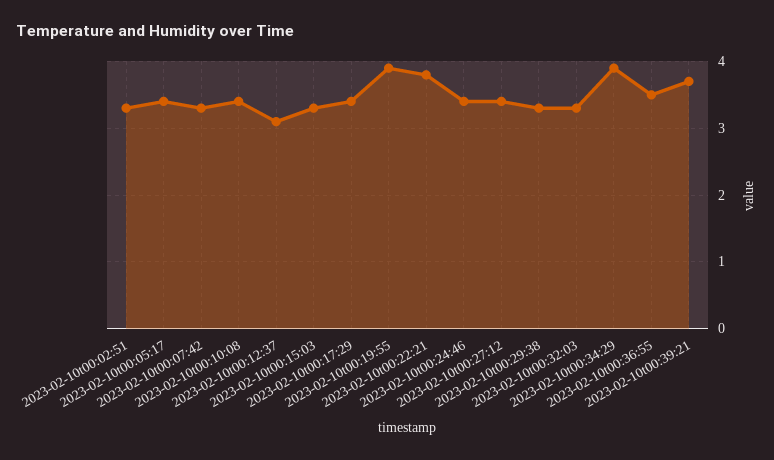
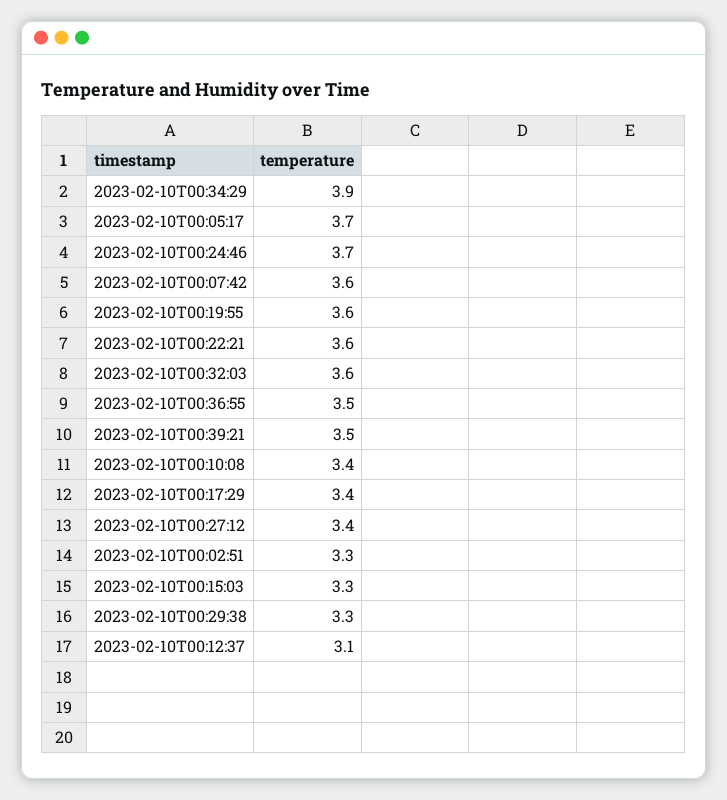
2023-02-10t00:05:17: 3.4 -> 3.7
2023-02-10t00:07:42: 3.3 -> 3.6
2023-02-10t00:19:55: 3.9 -> 3.6
2023-02-10t00:22:21: 3.8 -> 3.6
2023-02-10t00:24:46: 3.4 -> 3.7
2023-02-10t00:32:03: 3.3 -> 3.6
2023-02-10t00:39:21: 3.7 -> 3.5

